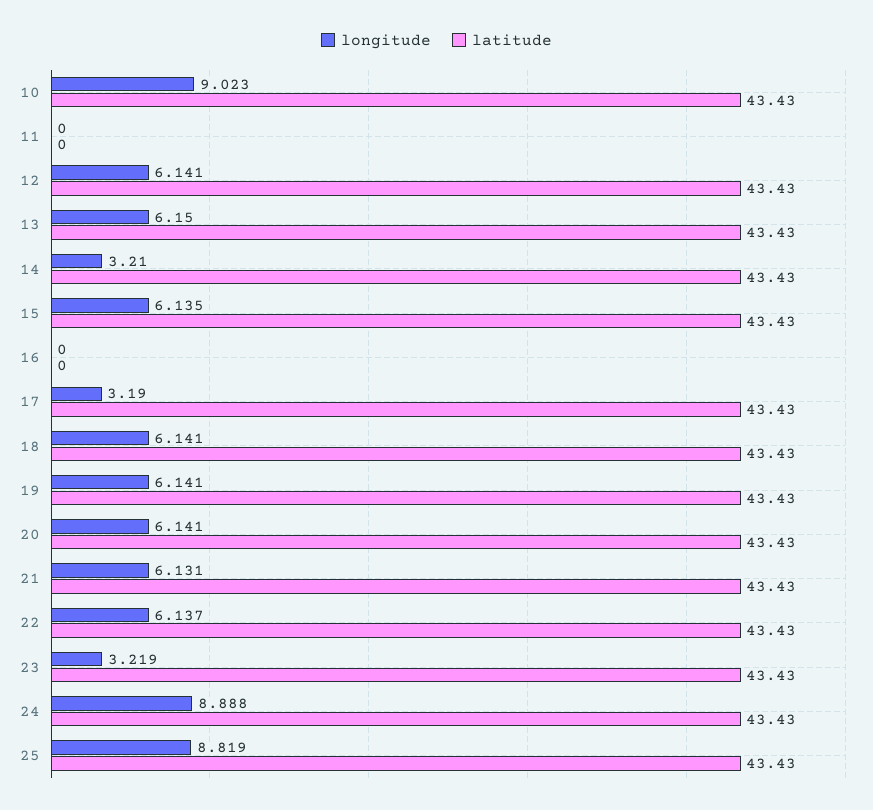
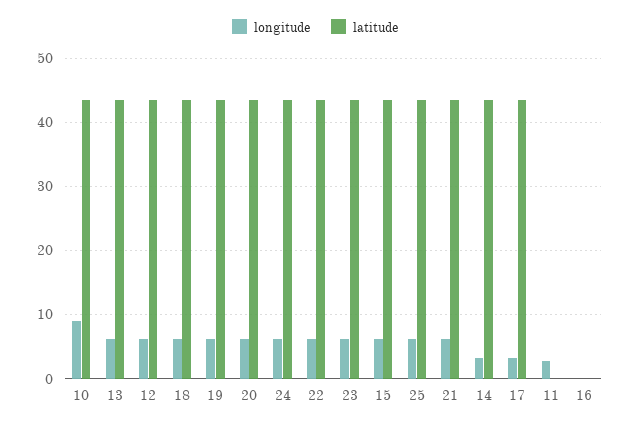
longitude, 11: 0 -> 3
longitude, 23: 3.219 -> 6
longitude, 24: 8.888 -> 6
longitude, 25: 8.819 -> 6

